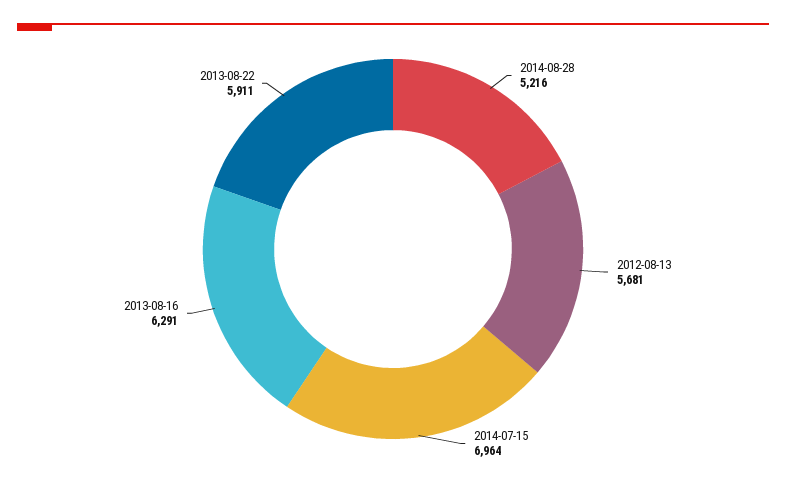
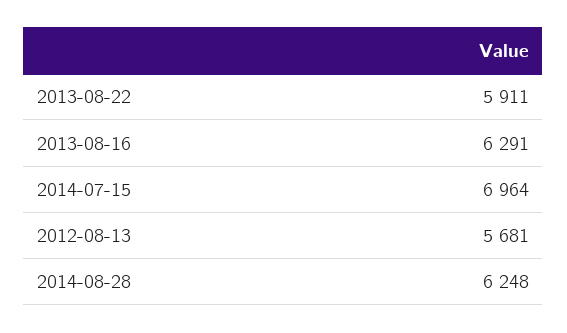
2014-08-28: 5216 -> 6248

